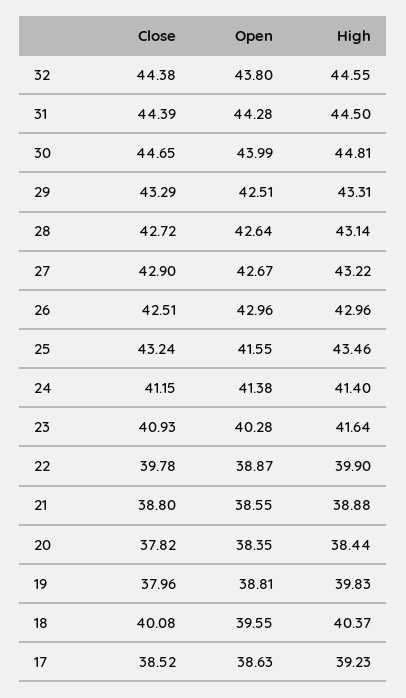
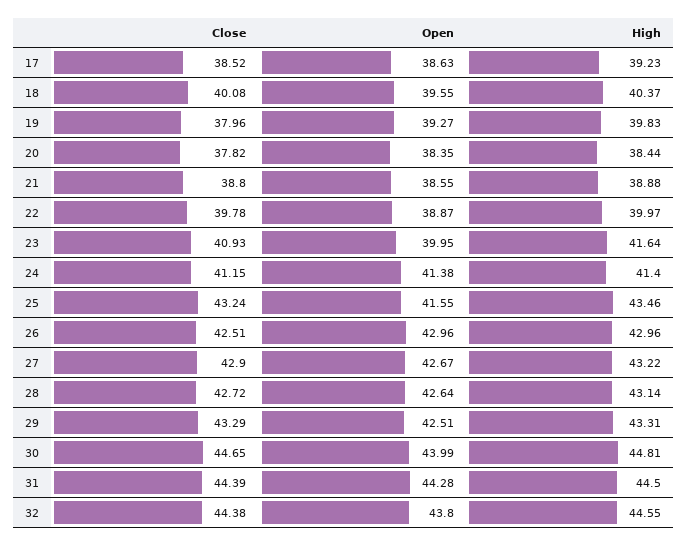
Open, 23: 40.28 -> 39.95
High, 22: 39.9 -> 39.97
Open, 19: 38.81 -> 39.27

